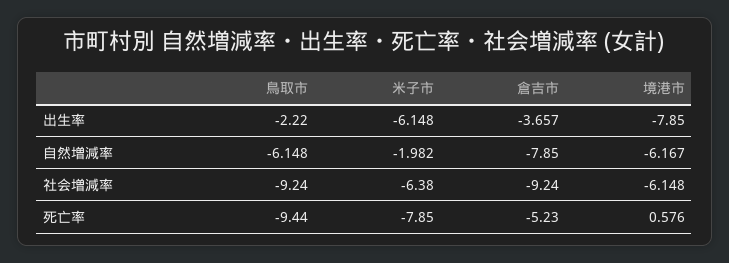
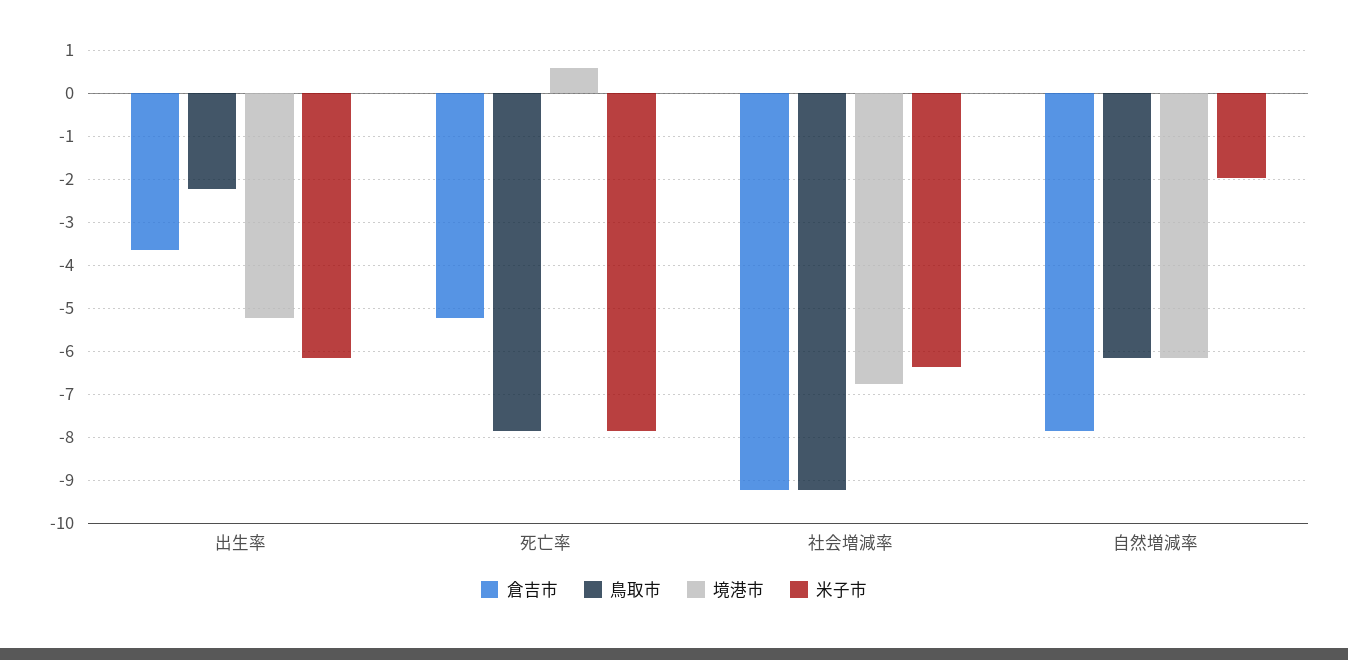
境港市, 出生率: -7.85 -> -5.2
境港市, 社会増減率: -6.148 -> -6.8
鳥取市, 死亡率: -9.44 -> -7.8

